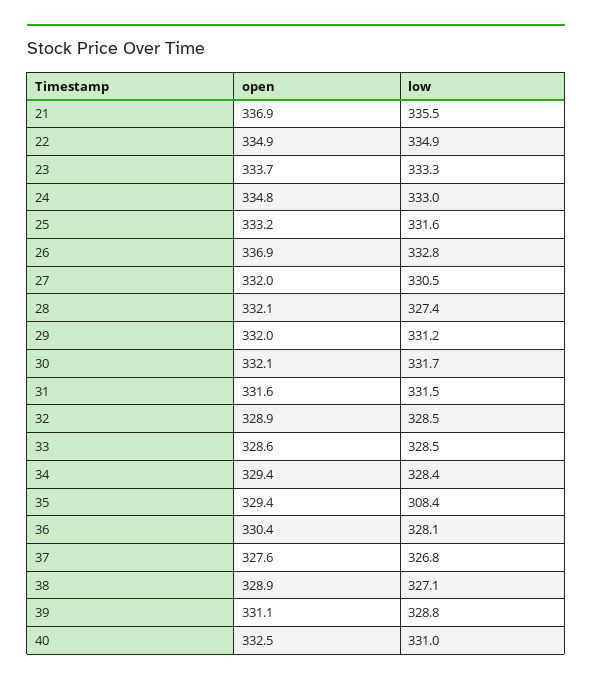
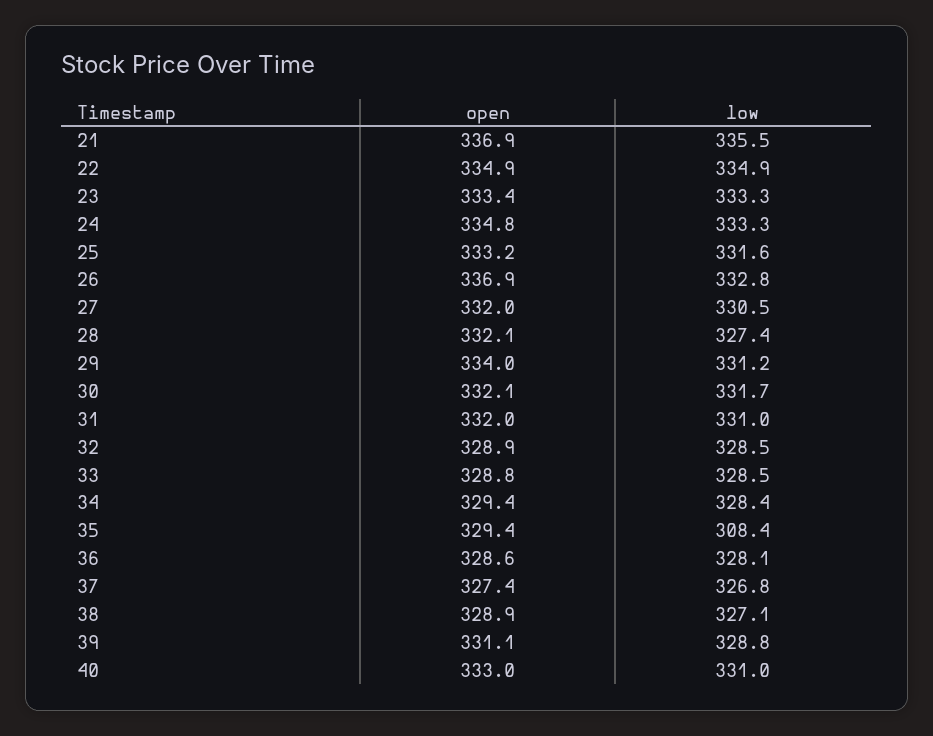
open, 23: 333.7 -> 333.4
low, 24: 333 -> 333.3
open, 29: 332 -> 334
open, 31: 331.6 -> 332
low, 31: 331.5 -> 331
open, 33: 328.6 -> 328.8
open, 36: 330.4 -> 328.6
open, 37: 327.6 -> 327.4
open, 40: 332.5 -> 333

